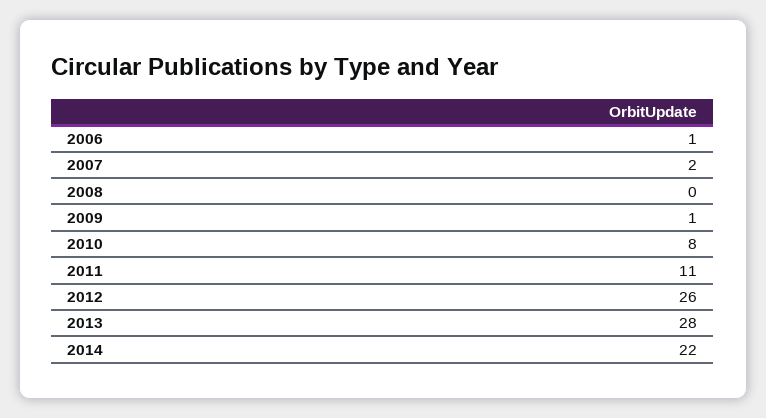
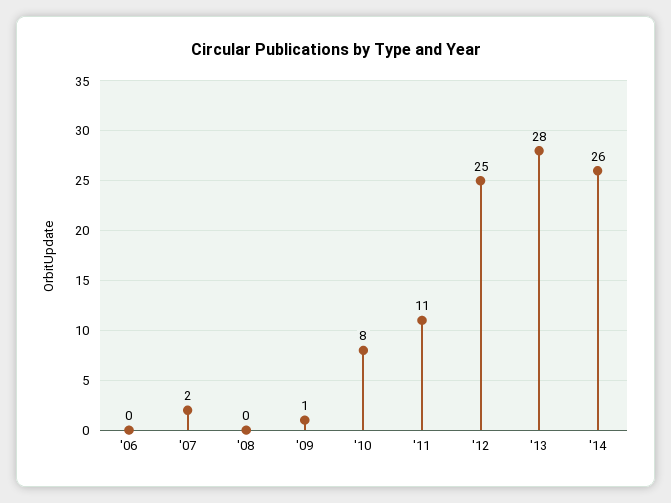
2006: 1 -> 0
2012: 26 -> 25
2014: 22 -> 26

